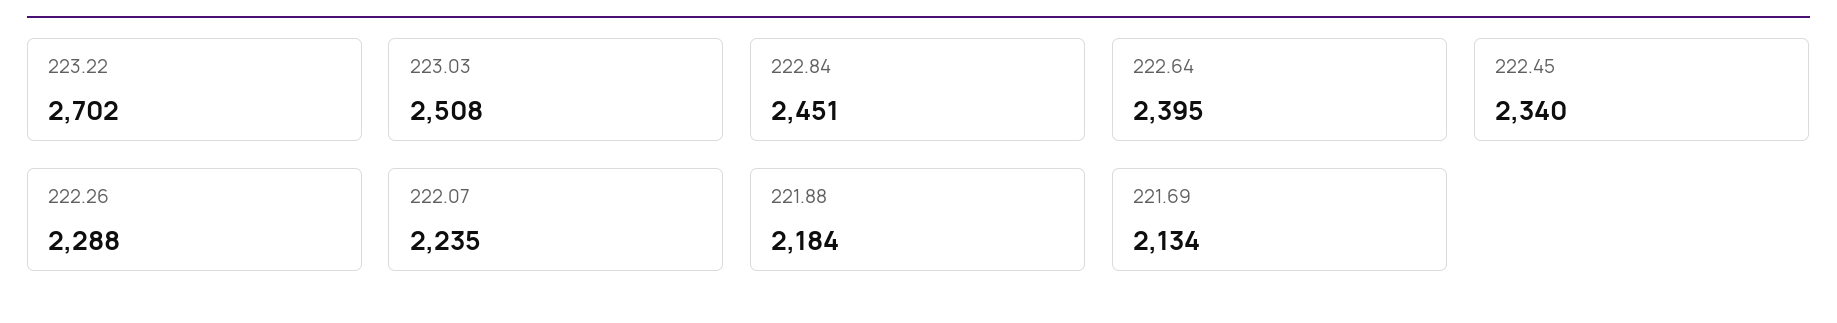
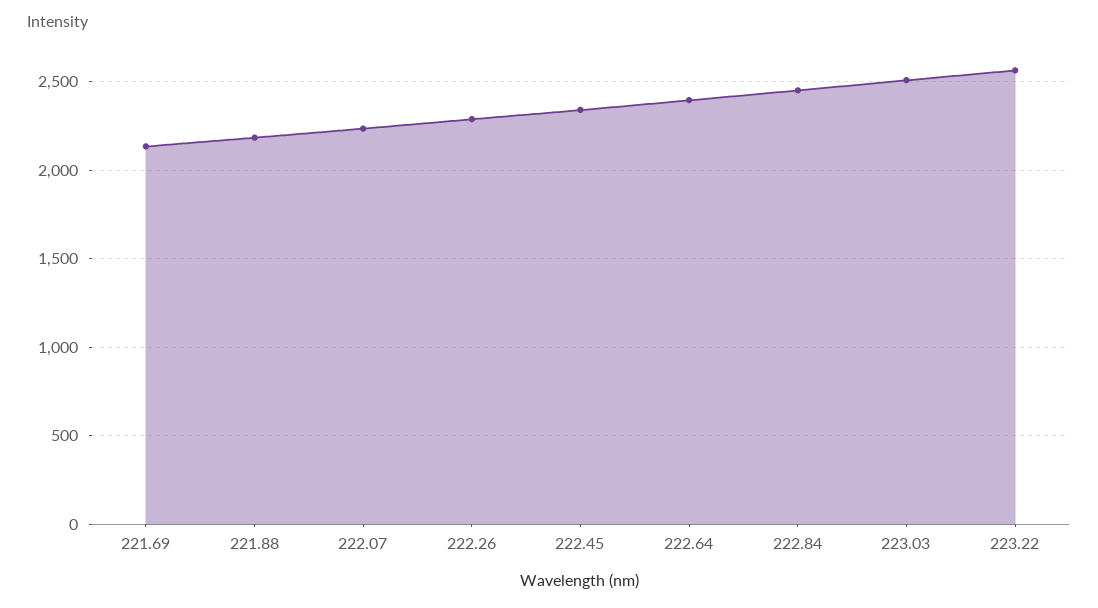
223.22: 2702 -> 2550

